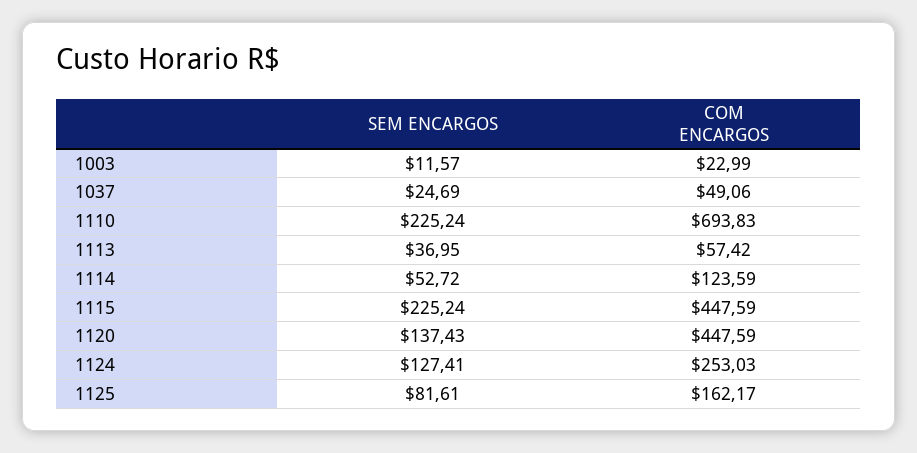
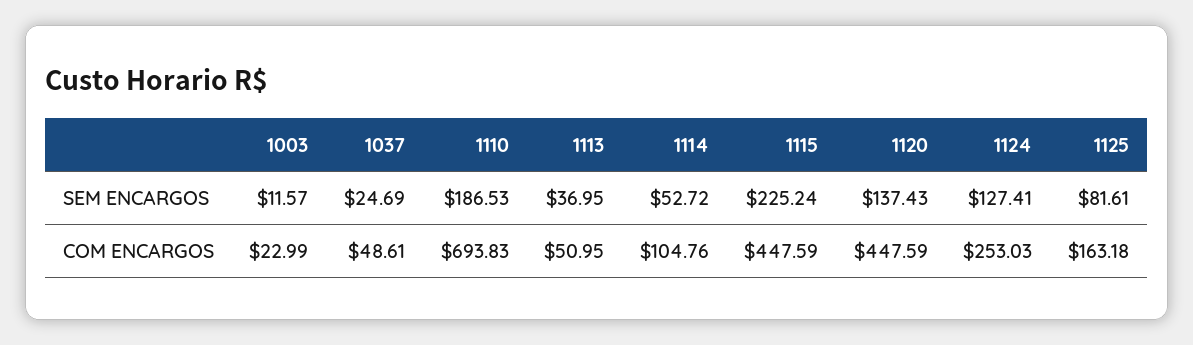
COM ENCARGOS, 1037: 49.06 -> 48.61
SEM ENCARGOS, 1110: 225.24 -> 186.53
COM ENCARGOS, 1113: 57.42 -> 50.95
COM ENCARGOS, 1114: 123.59 -> 104.76
COM ENCARGOS, 1125: 162.17 -> 163.18

